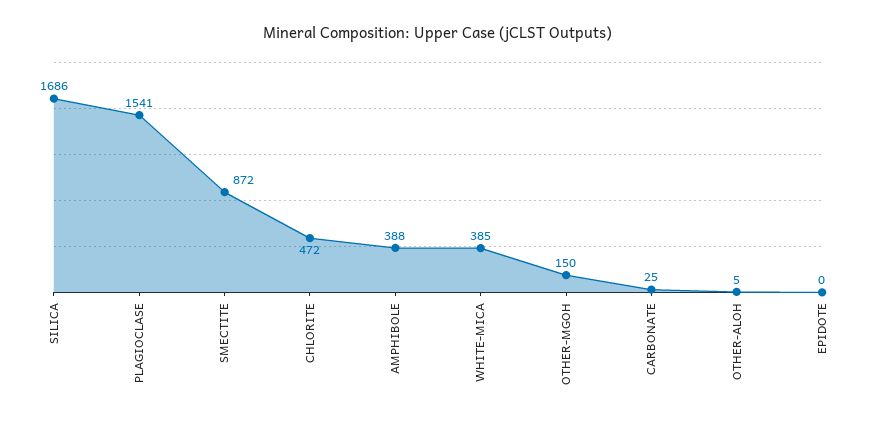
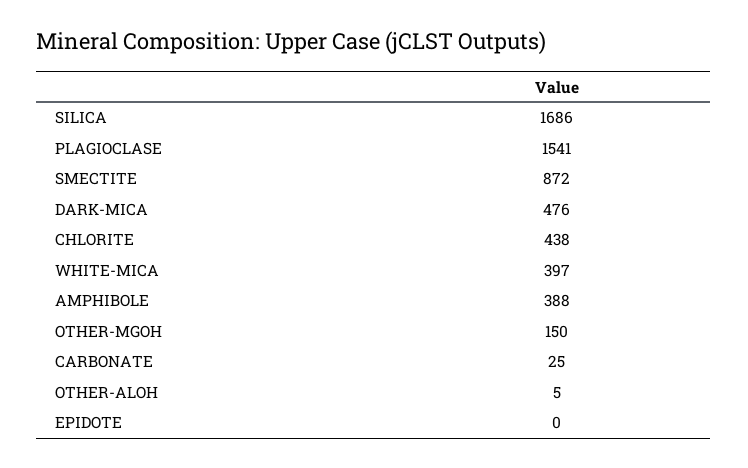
CHLORITE: 472 -> 438
WHITE-MICA: 385 -> 397
DARK-MICA: none -> 476

